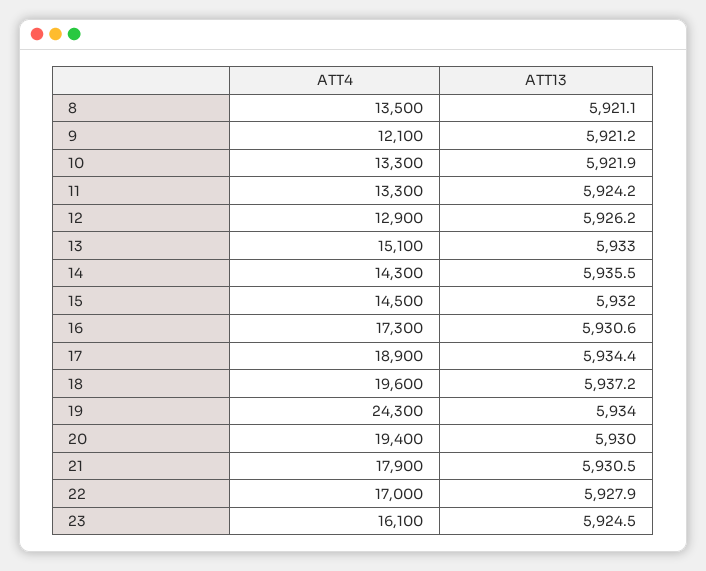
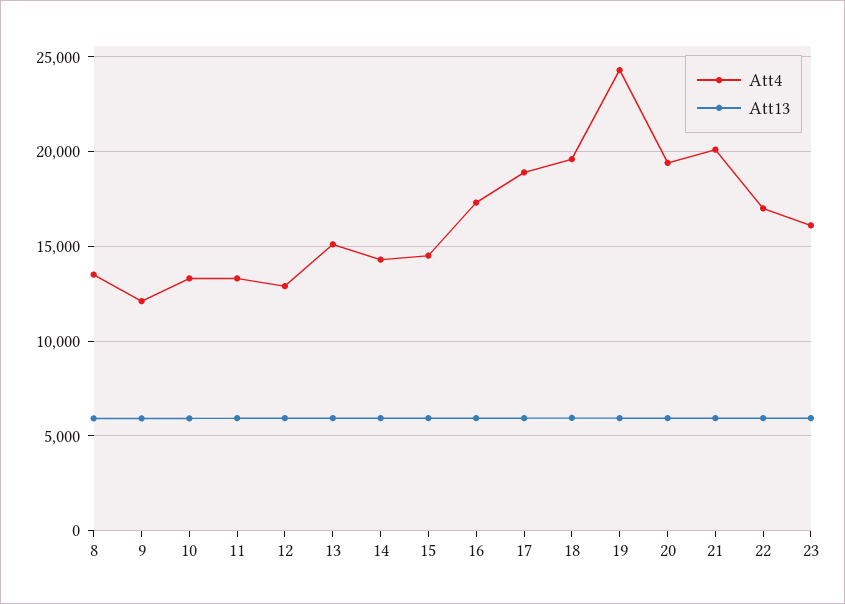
ATT4, 21: 17900 -> 20000

